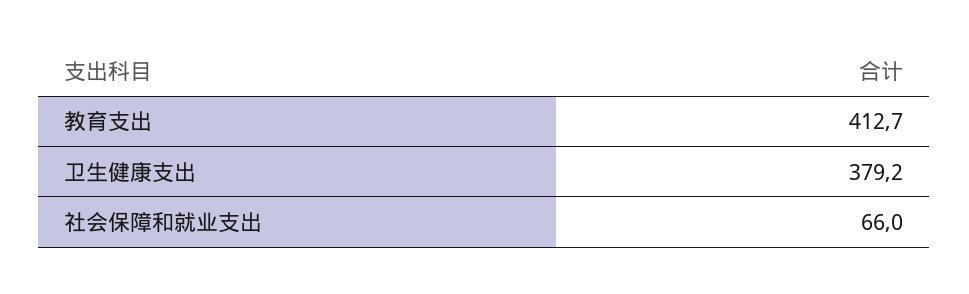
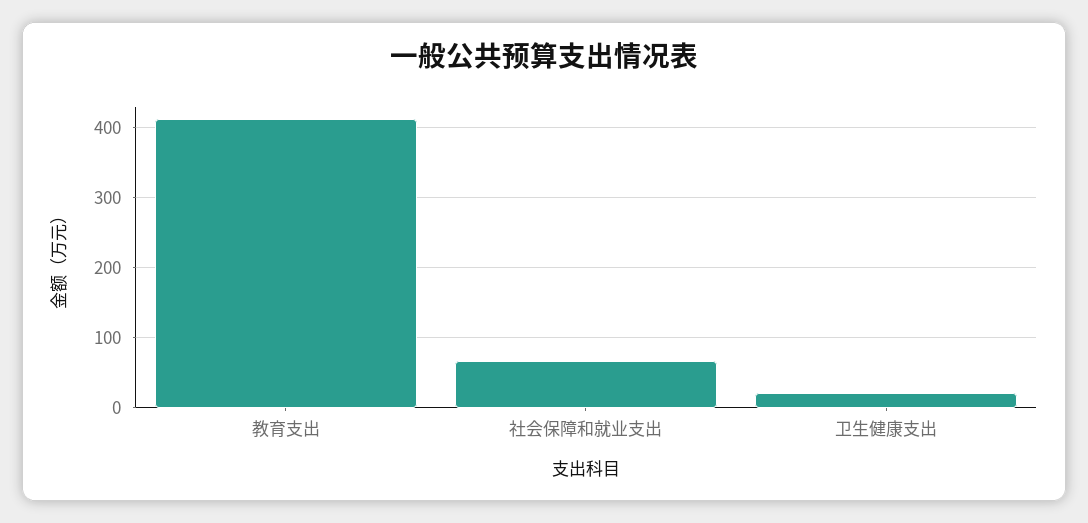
卫生健康支出: 379.2 -> 20

